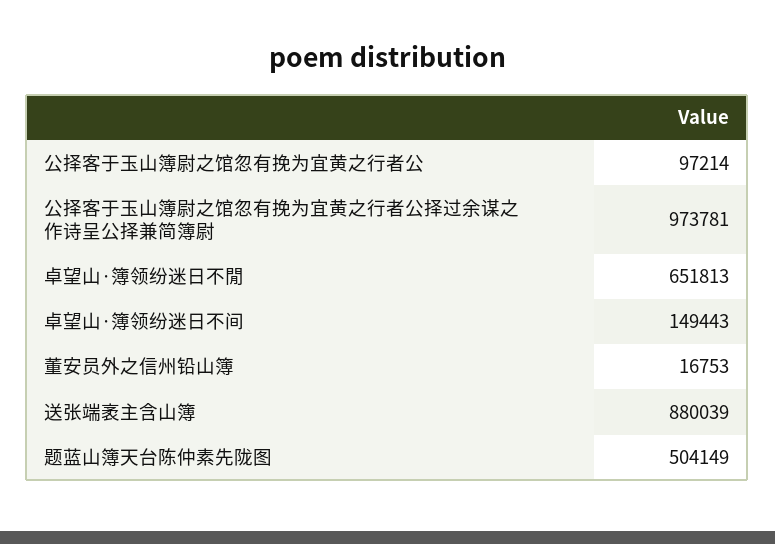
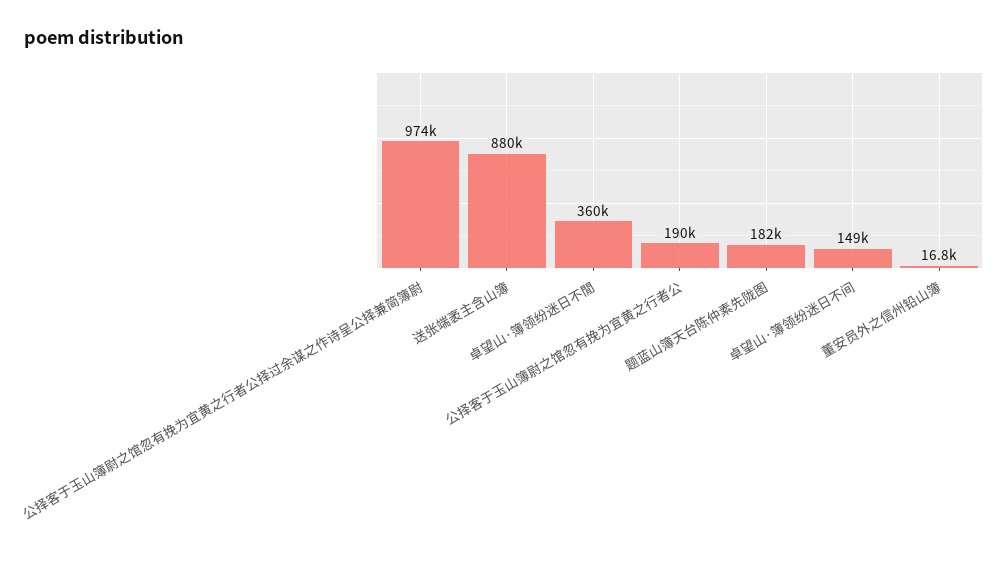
公择客于玉山簿尉之馆忽有挽为宜黄之行者公: 97214 -> 190000
卓望山·簿领纷迷日不閒: 651813 -> 360000
题蓝山簿天台陈仲素先陇图: 504149 -> 182000

